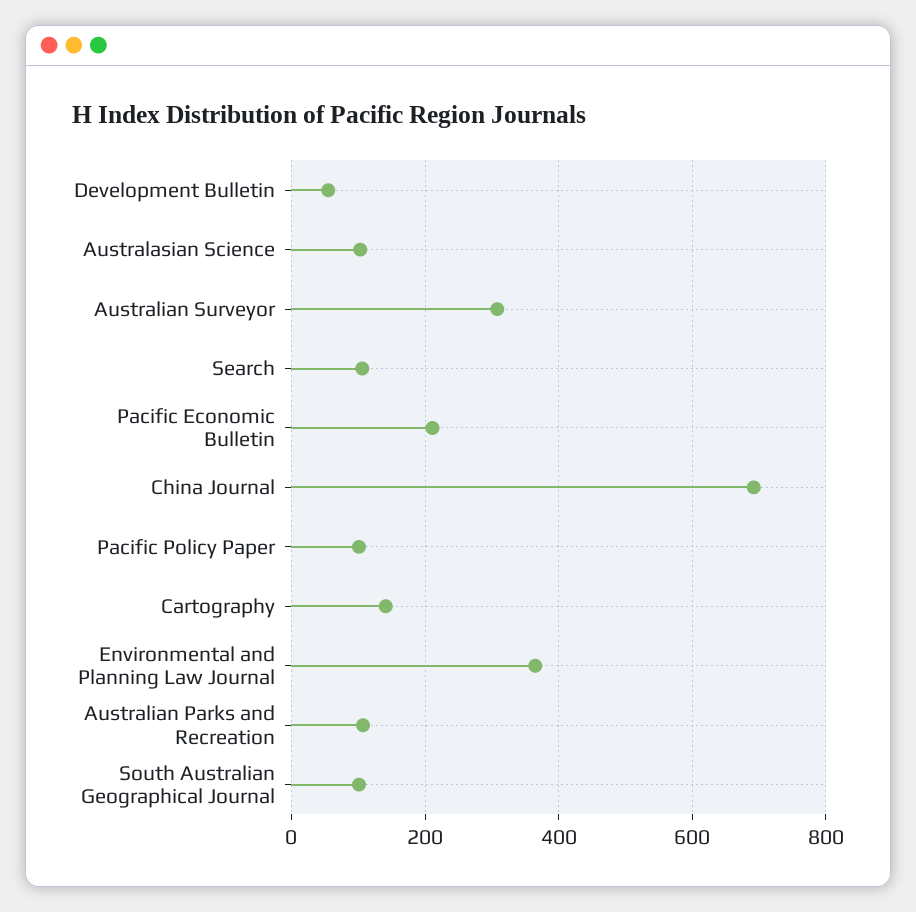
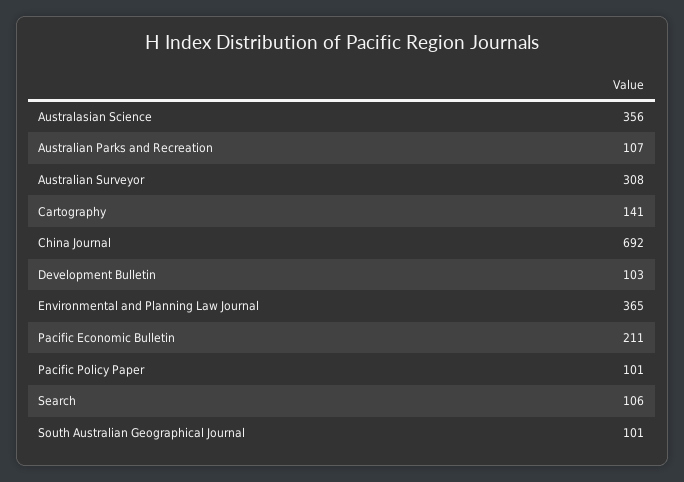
Development Bulletin: 60 -> 103
Australasian Science: 100 -> 356

